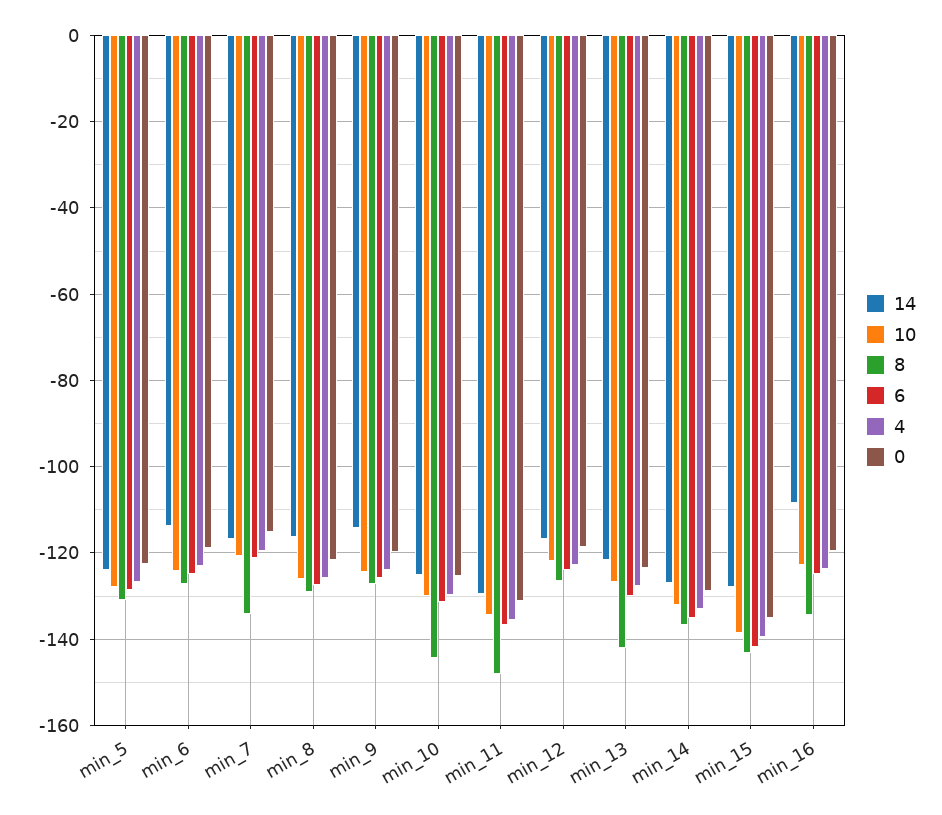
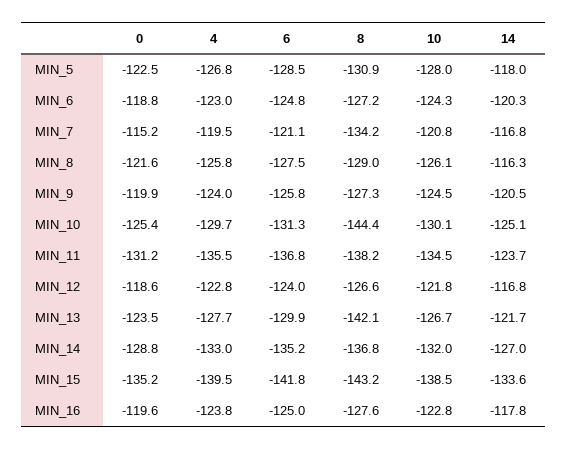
14, min_5: -124 -> -118
14, min_6: -114 -> -120.3
14, min_9: -114 -> -120.5
14, min_11: -130 -> -123.7
8, min_11: -148 -> -138.2
14, min_15: -128 -> -133.6
14, min_16: -108 -> -117.8
8, min_16: -134 -> -127.6

